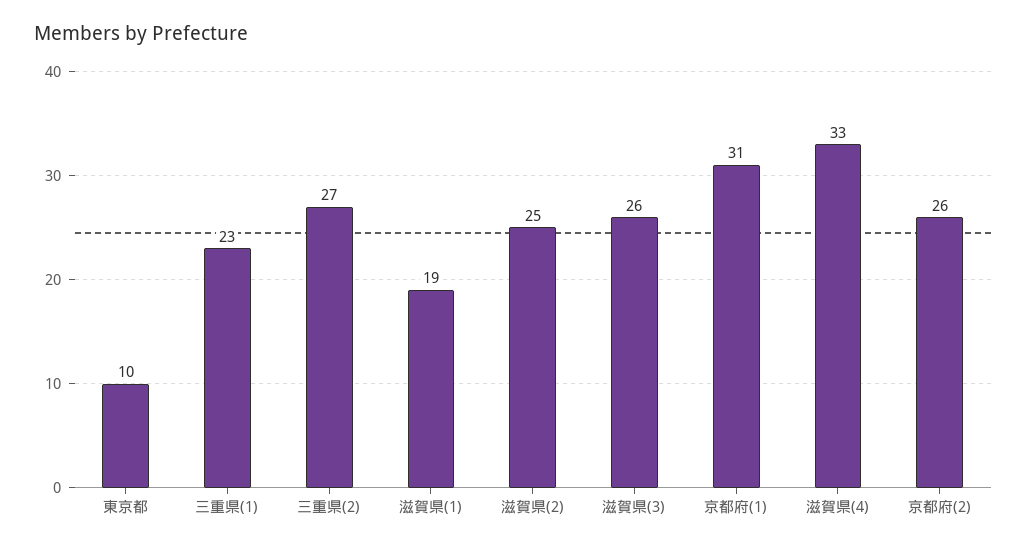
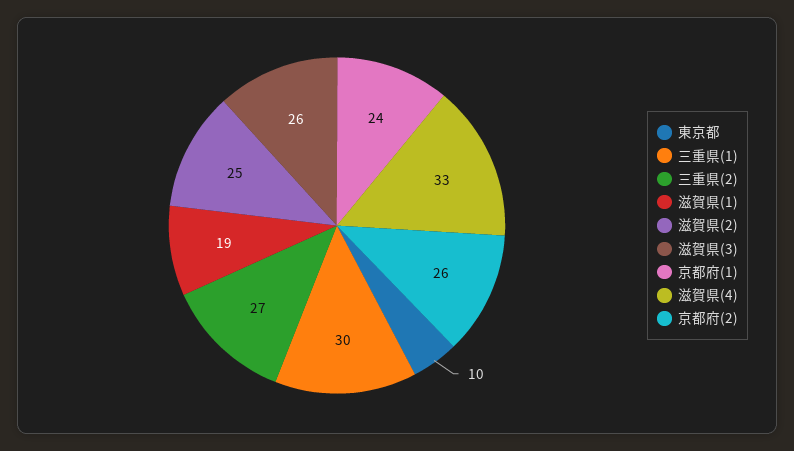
三重県(1): 23 -> 30
京都府(1): 31 -> 24

